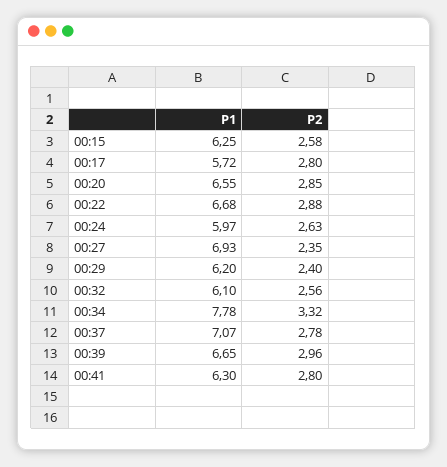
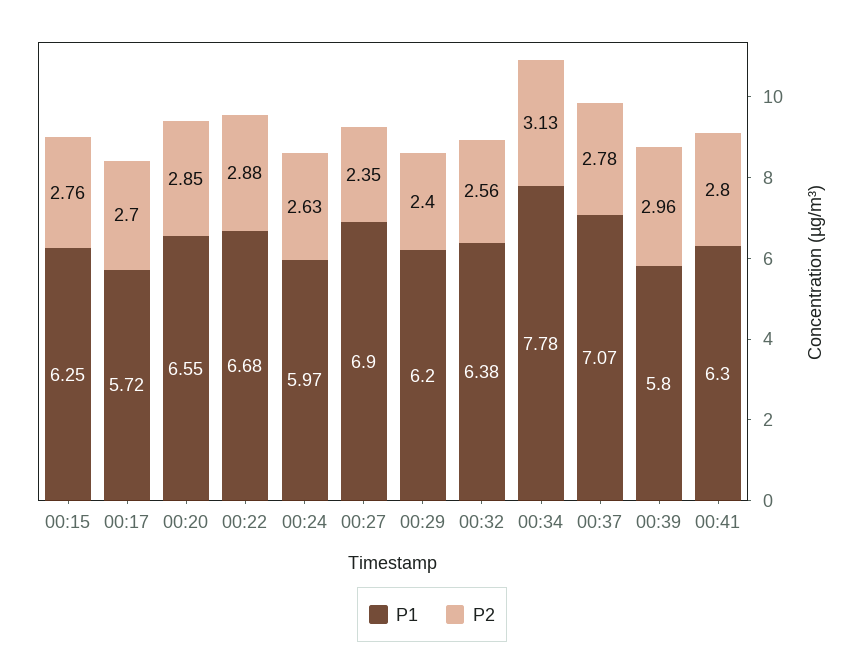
P2, 00:15: 2.58 -> 2.76
P2, 00:17: 2.8 -> 2.7
P1, 00:27: 6.93 -> 6.9
P1, 00:32: 6.1 -> 6.38
P2, 00:34: 3.32 -> 3.13
P1, 00:39: 6.65 -> 5.8

